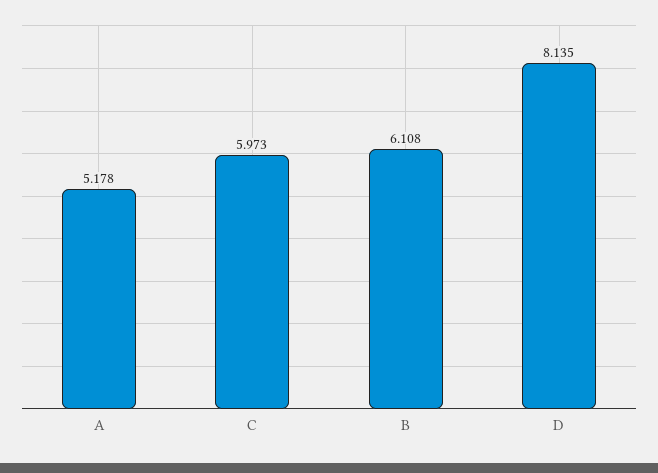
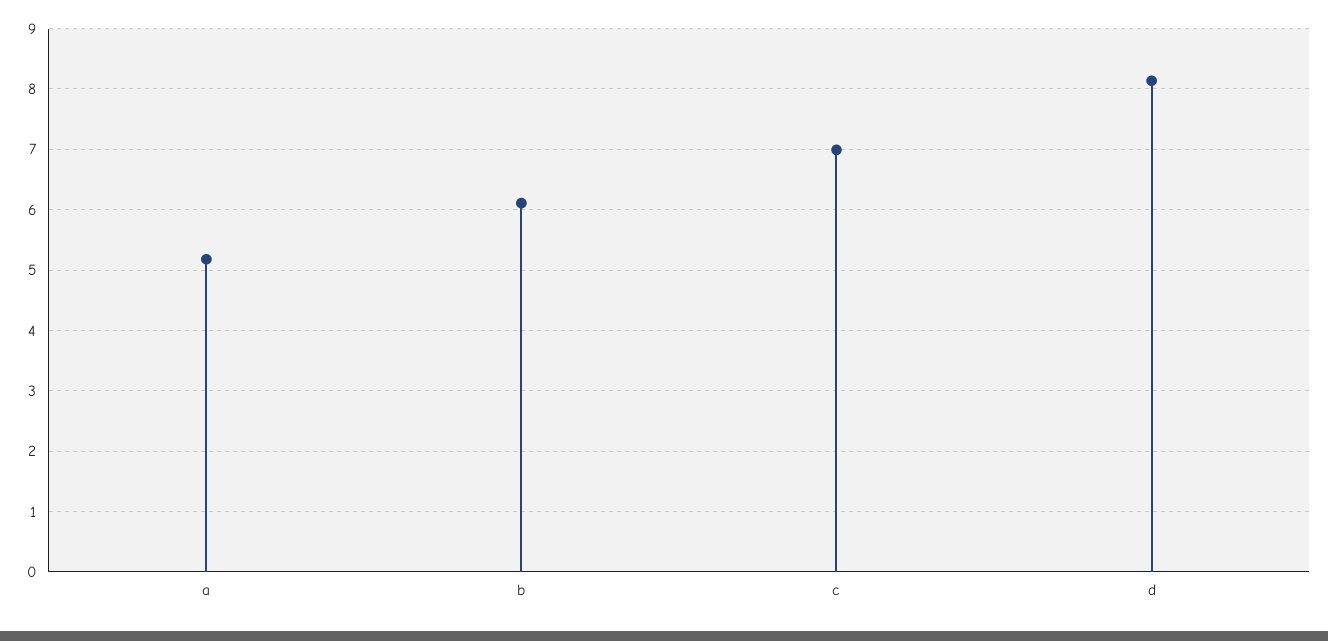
C: 5.973 -> 7

